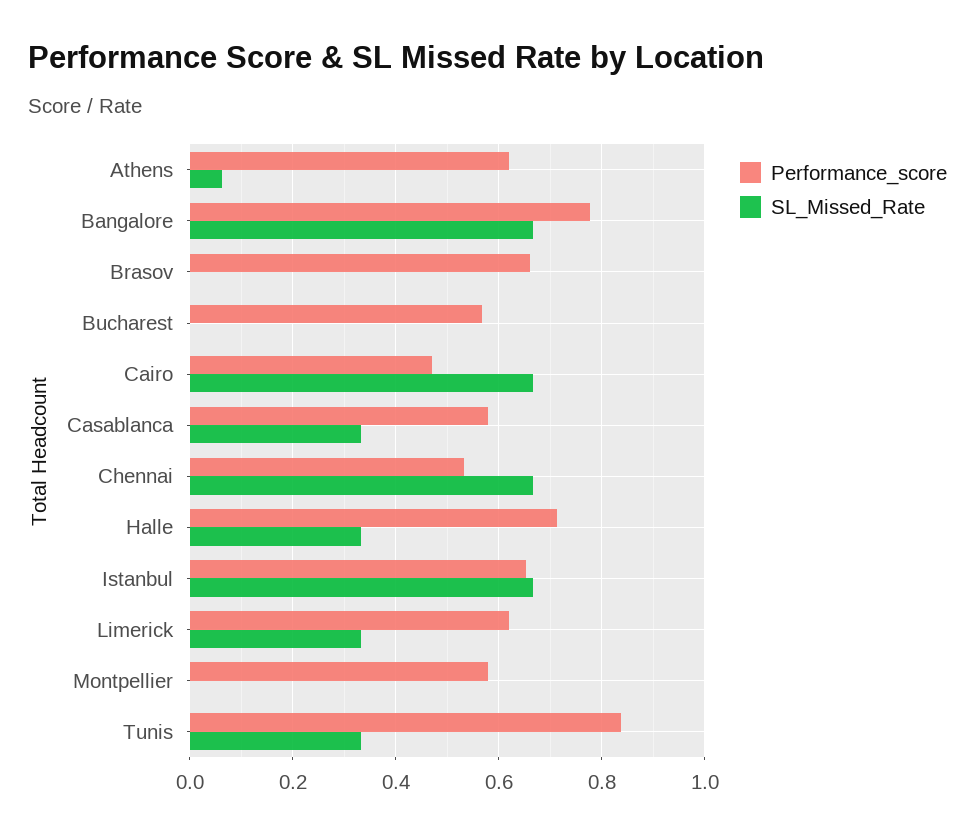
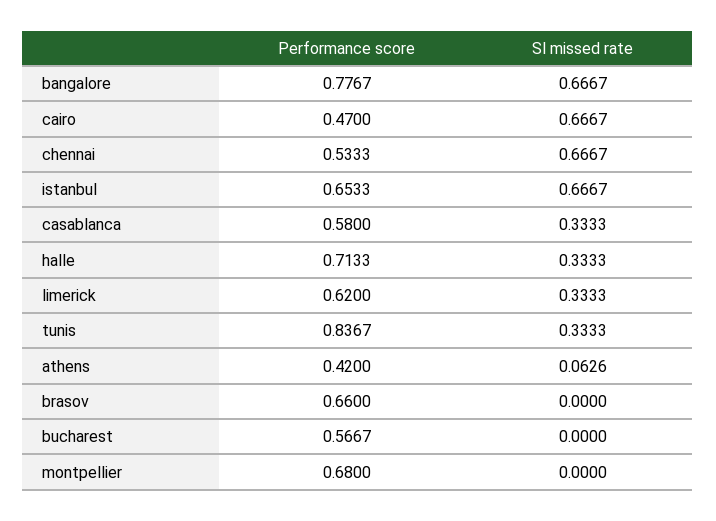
Performance_score, Athens: 0.62 -> 0.42
Performance_score, Montpellier: 0.58 -> 0.68

